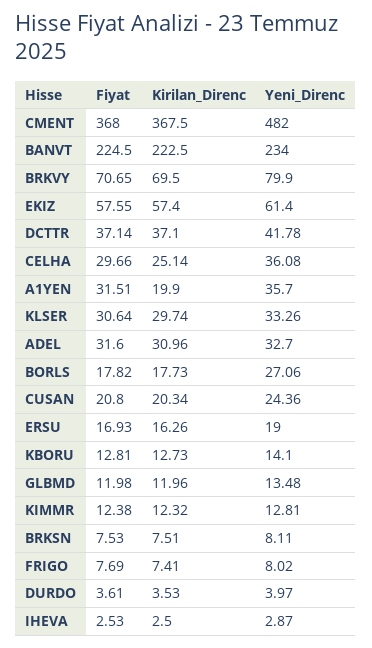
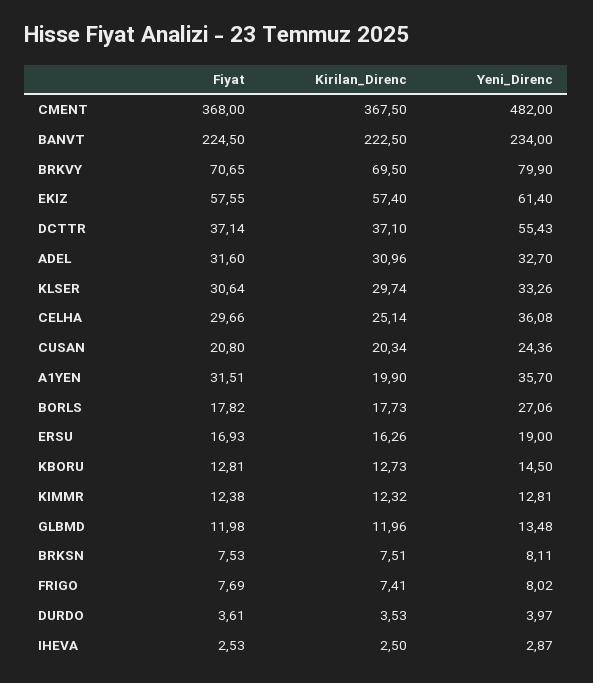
Yeni_Direnc, DCTTR: 41.78 -> 55.43
Yeni_Direnc, KBORU: 14.1 -> 14.5

